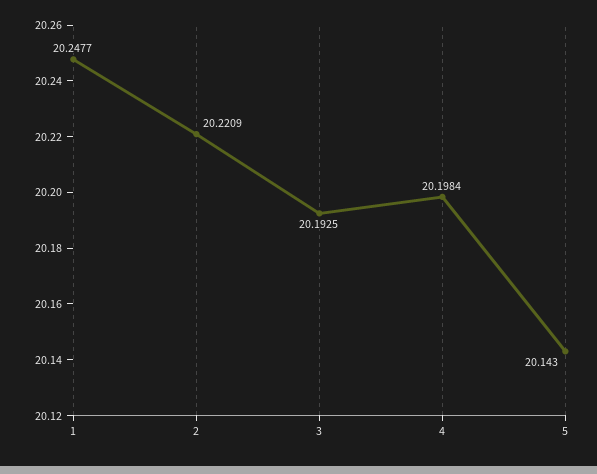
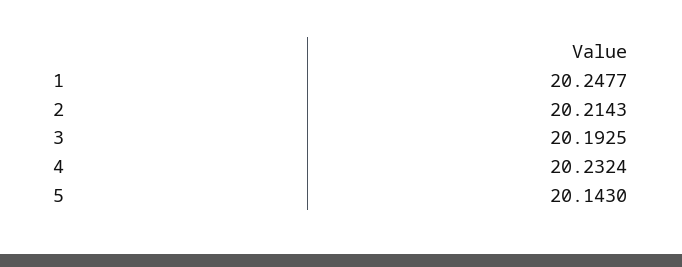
2: 20.2209 -> 20.2143
4: 20.1984 -> 20.2324

